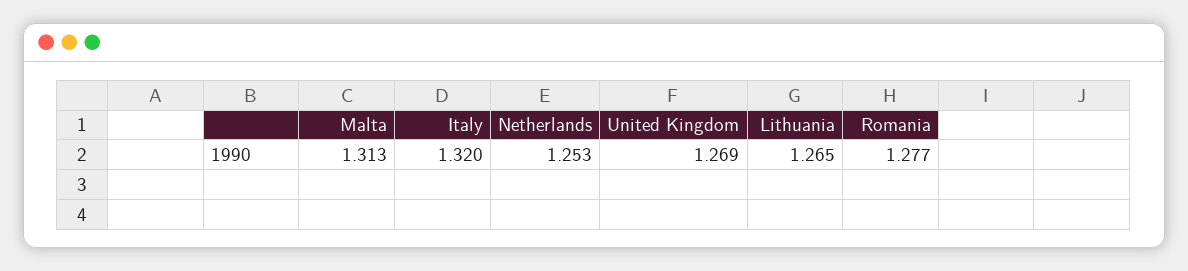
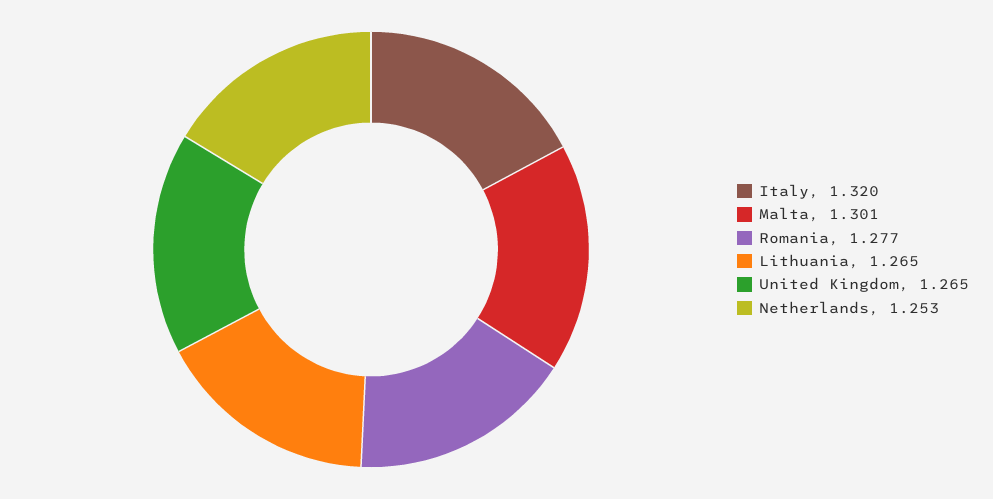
Malta: 1.313 -> 1.301
United Kingdom: 1.269 -> 1.265

